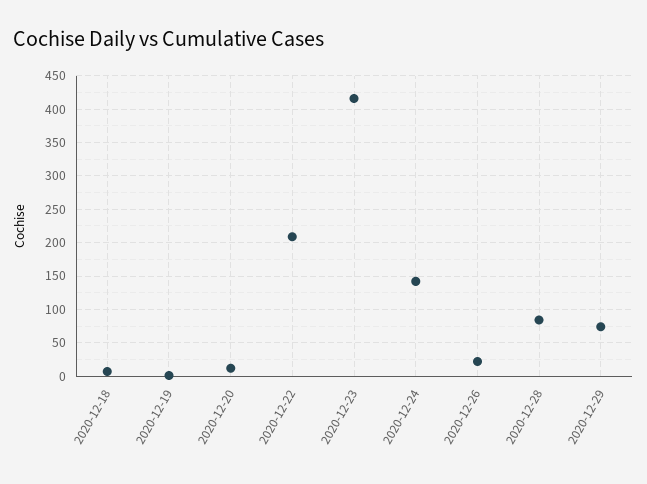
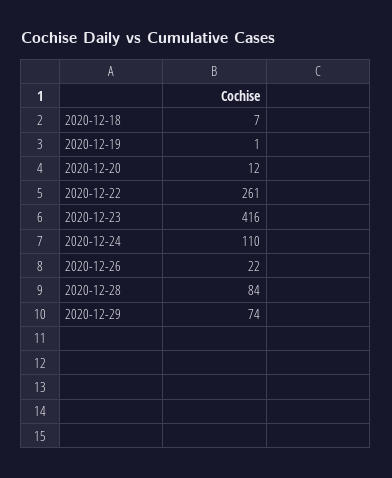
2020-12-22: 210 -> 261
2020-12-24: 140 -> 110

